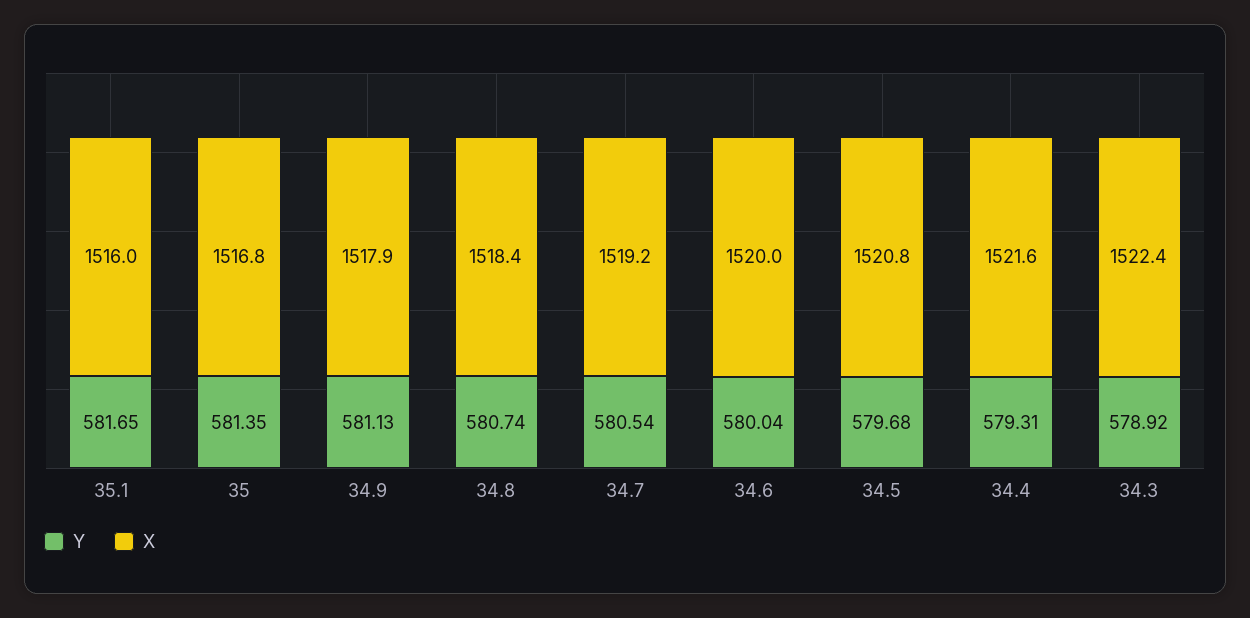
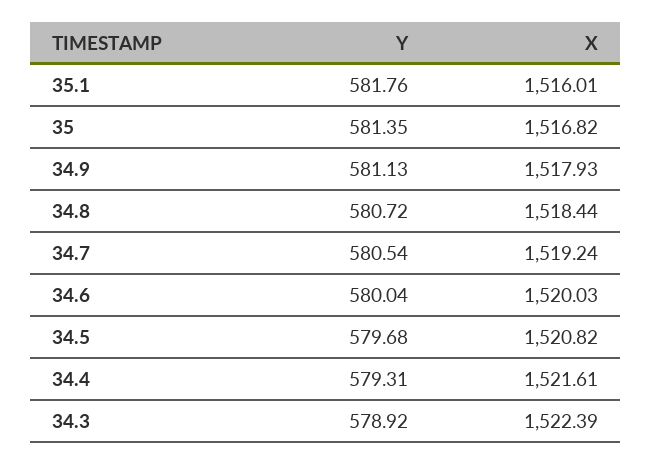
Y, 35.1: 581.65 -> 581.76
Y, 34.8: 580.74 -> 580.72

